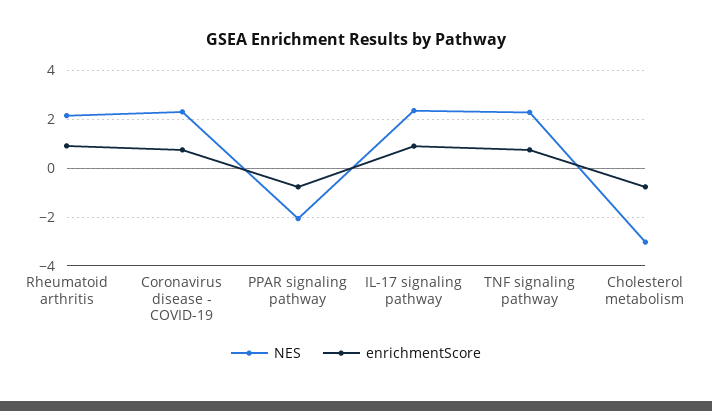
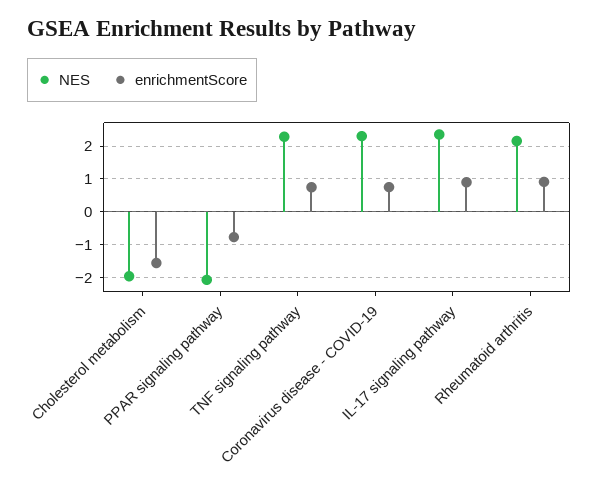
NES, Cholesterol metabolism: -3 -> -2
enrichmentScore, Cholesterol metabolism: -0.75 -> -1.6

